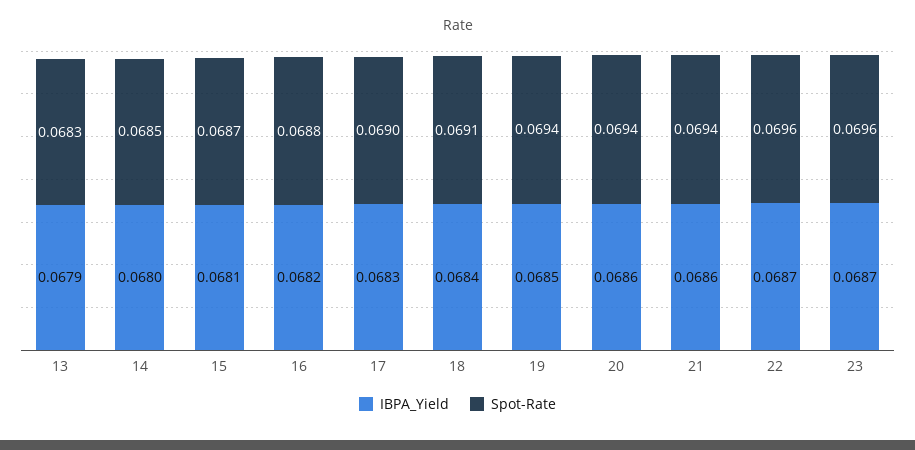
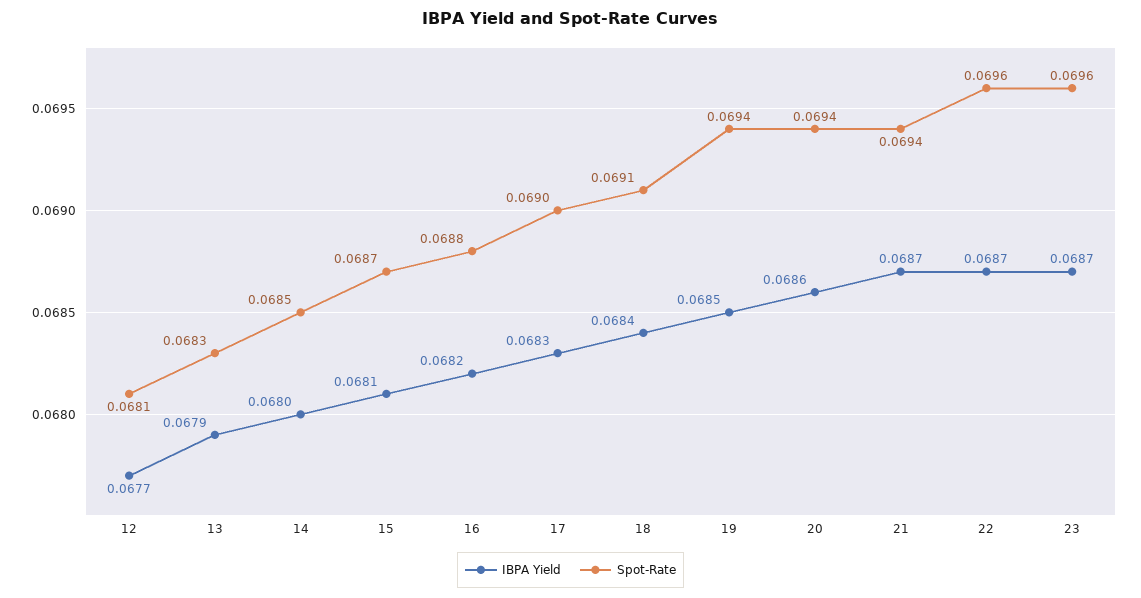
IBPA_Yield, 21: 0.0686 -> 0.0687
IBPA_Yield, 12: none -> 0.0677
Spot-Rate, 12: none -> 0.0681

